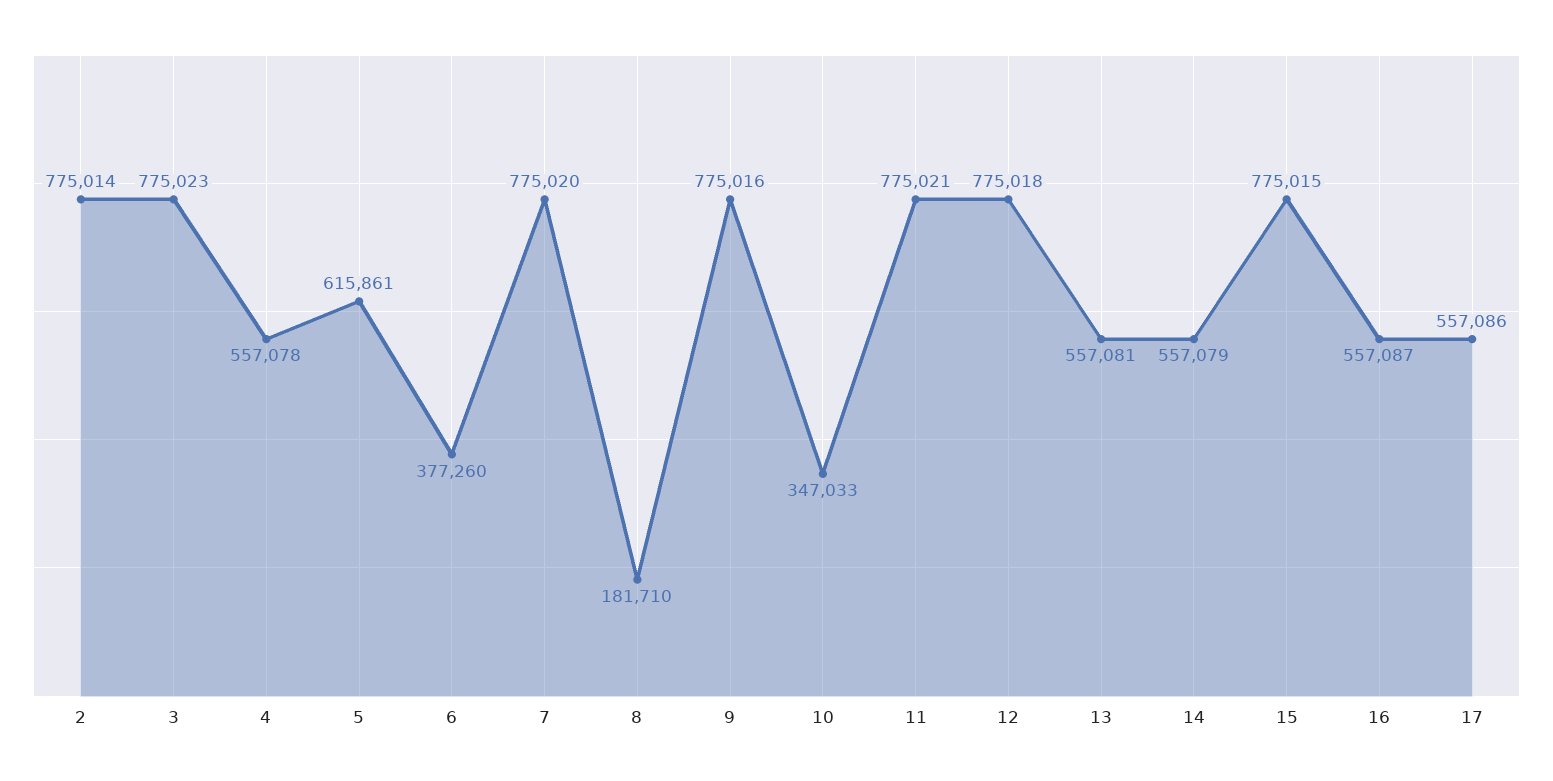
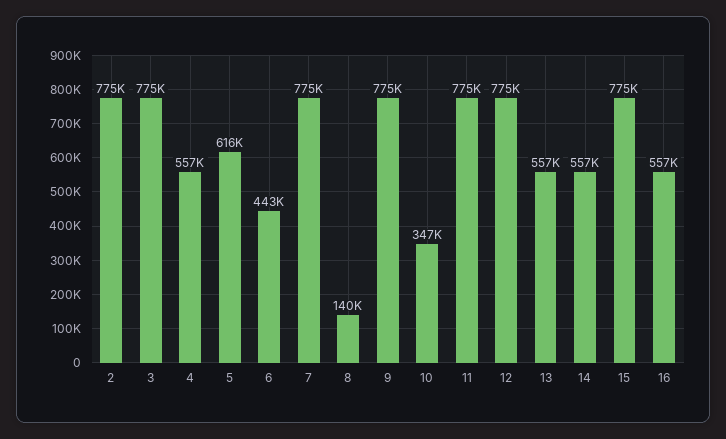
6: 377260 -> 443000
8: 181710 -> 140000
17: 557086 -> none

